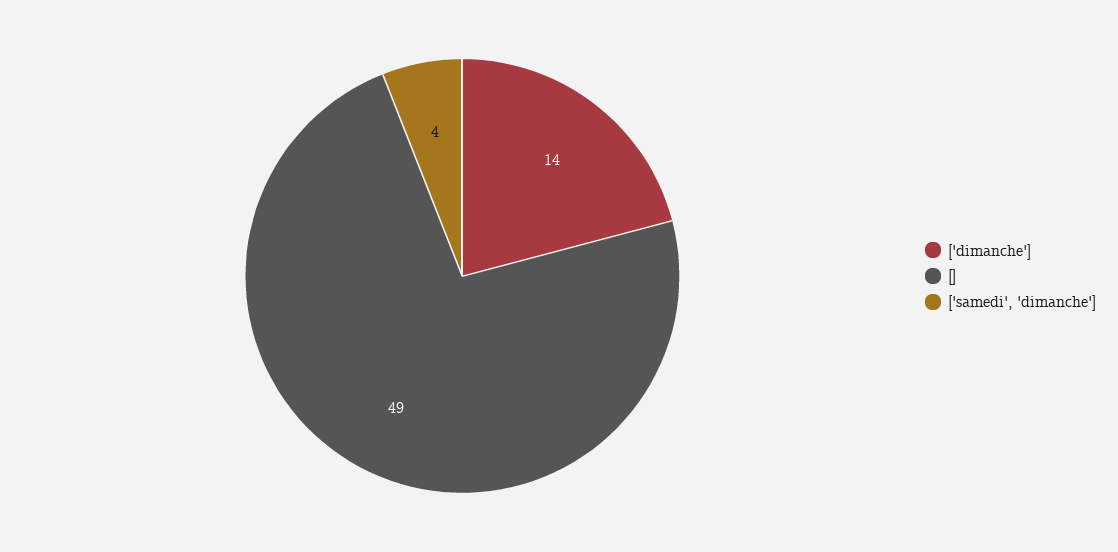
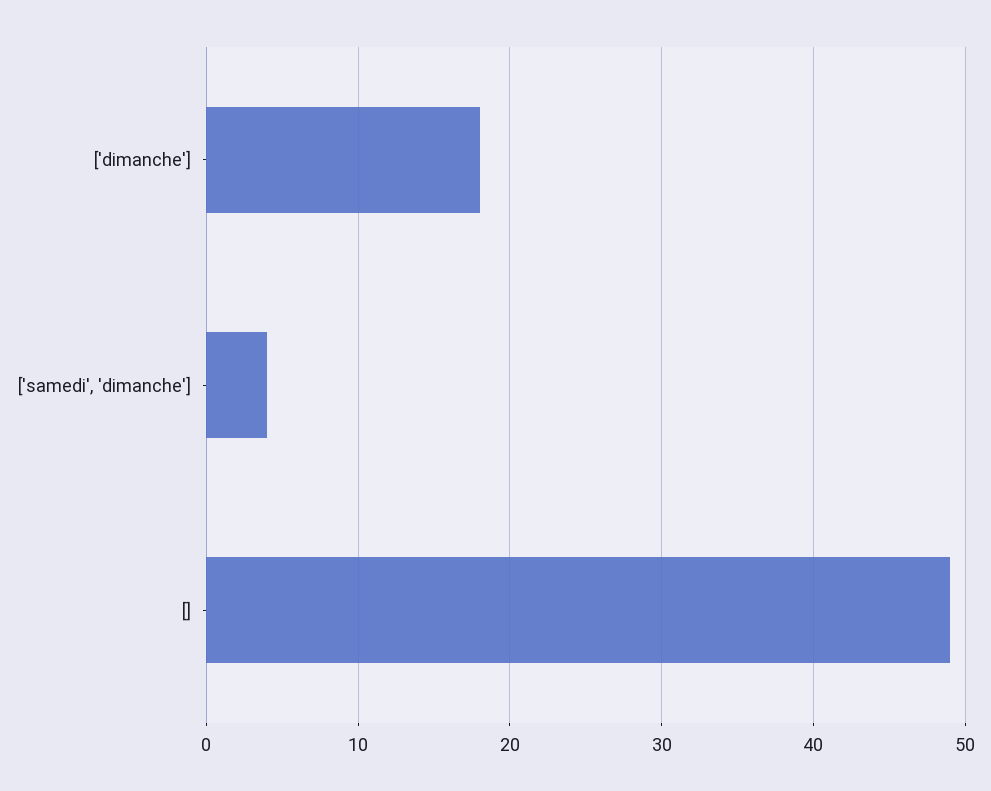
['dimanche']: 14 -> 18

